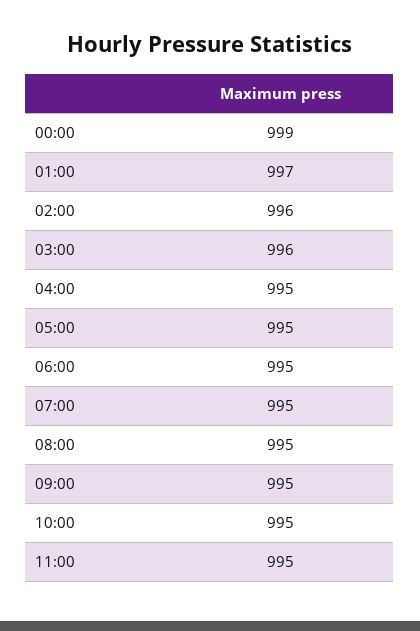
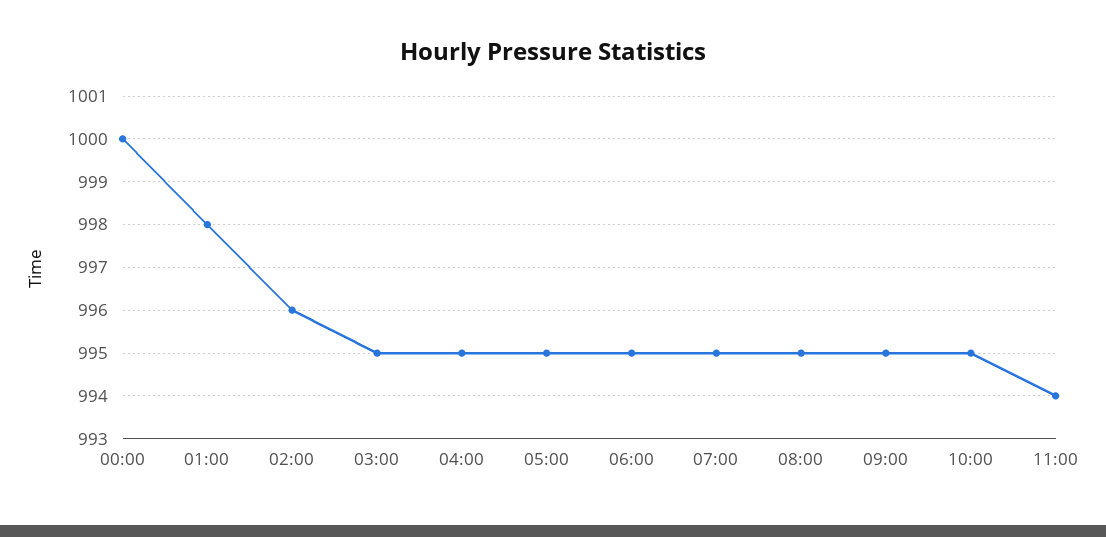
00:00: 999 -> 1000
01:00: 997 -> 998
03:00: 996 -> 995
11:00: 995 -> 994

